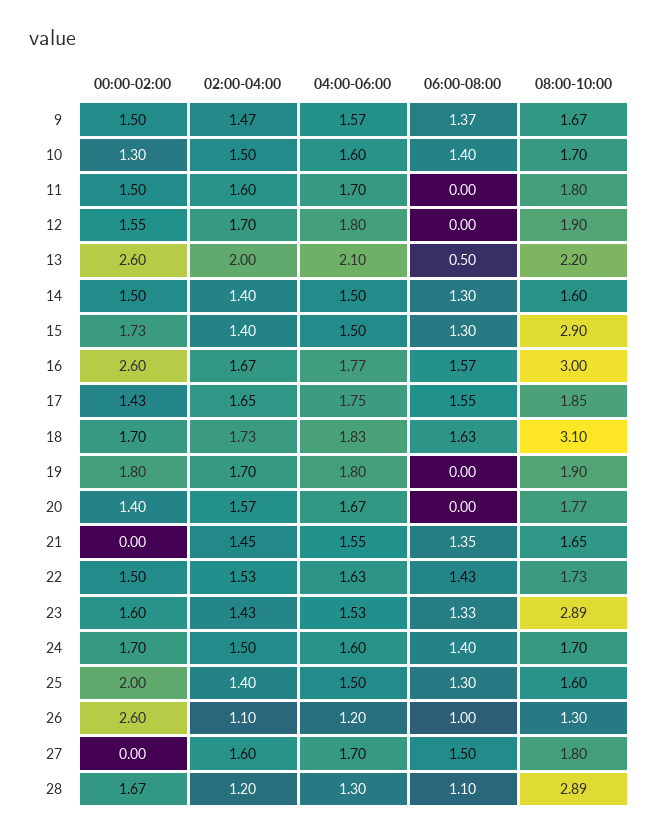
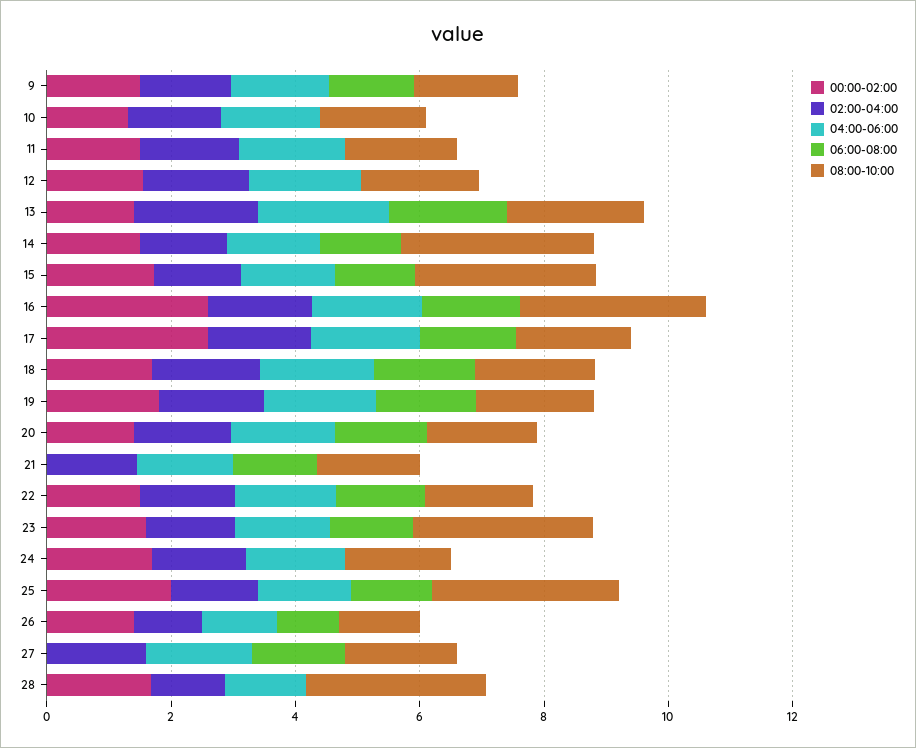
06:00-08:00, 10: 1.4 -> 0
00:00-02:00, 13: 2.6 -> 1.5
06:00-08:00, 13: 0.5 -> 2
08:00-10:00, 14: 1.6 -> 3
00:00-02:00, 17: 1.43 -> 2.5
08:00-10:00, 18: 3.1 -> 2
06:00-08:00, 19: 0 -> 1.5
06:00-08:00, 20: 0 -> 1.5
06:00-08:00, 24: 1.4 -> 0
08:00-10:00, 25: 1.6 -> 3
00:00-02:00, 26: 2.6 -> 1.5
06:00-08:00, 28: 1.1 -> 0

